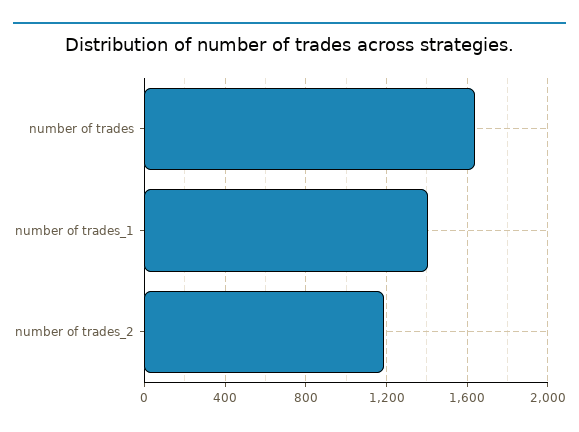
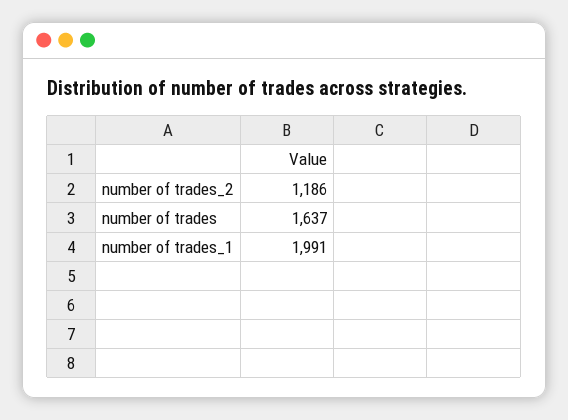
number of trades_1: 1400 -> 1991

